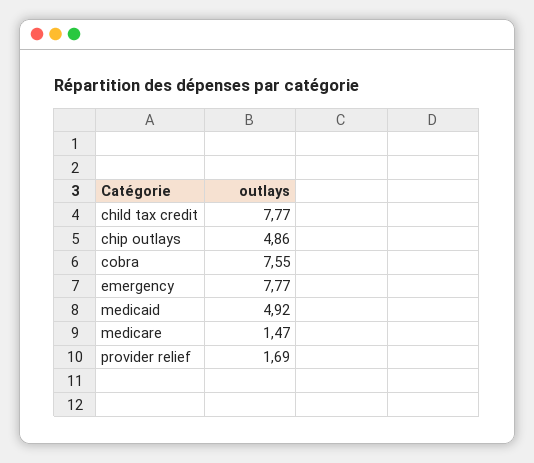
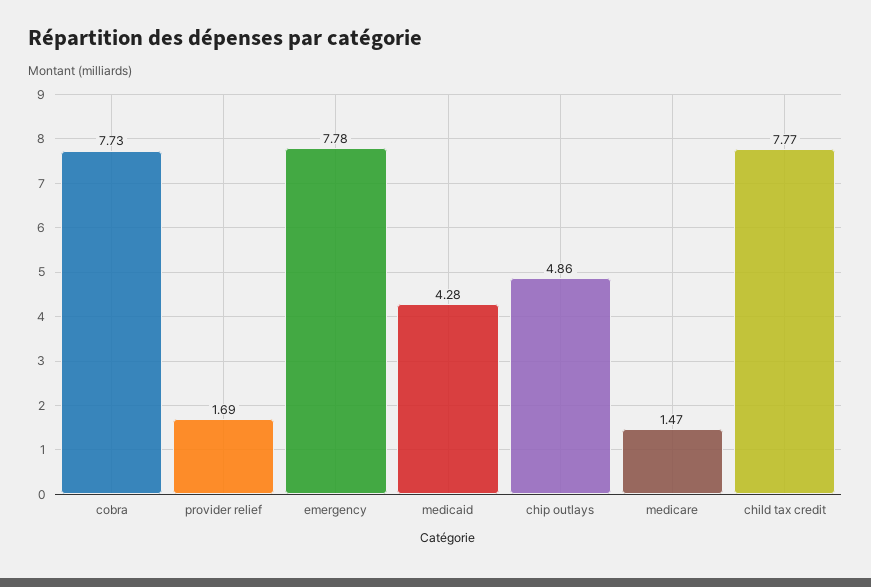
cobra: 7.55 -> 7.73
emergency: 7.77 -> 7.78
medicaid: 4.92 -> 4.28

